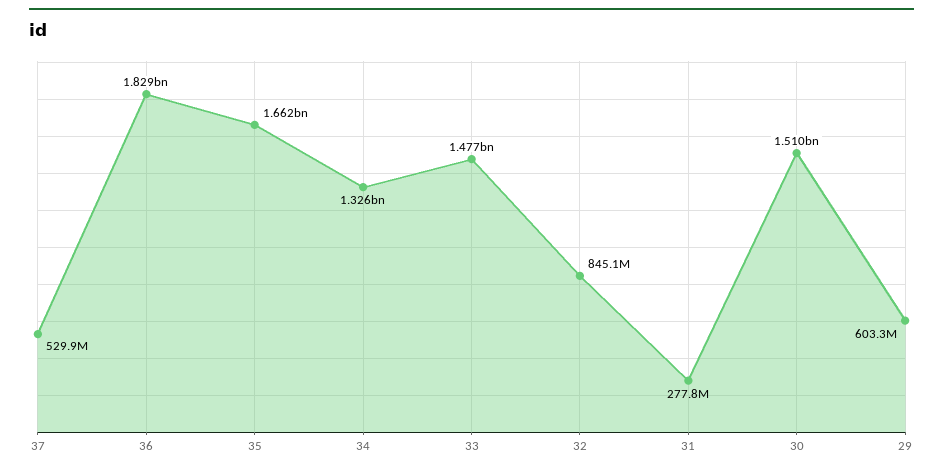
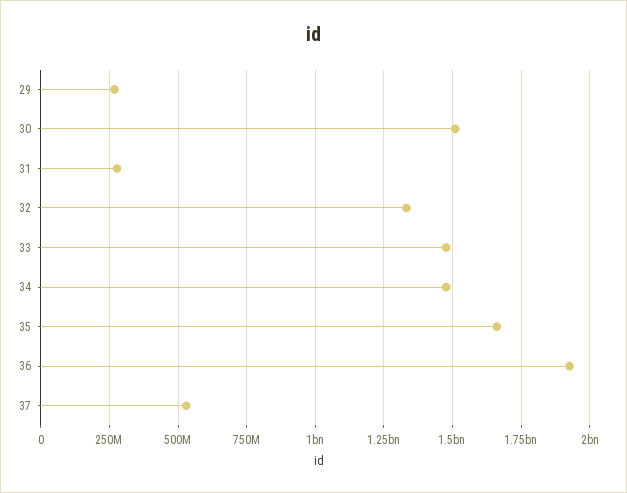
36: 1829000000 -> 1925000000
34: 1326000000 -> 1475000000
32: 845100000 -> 1325000000
29: 603300000 -> 275000000

